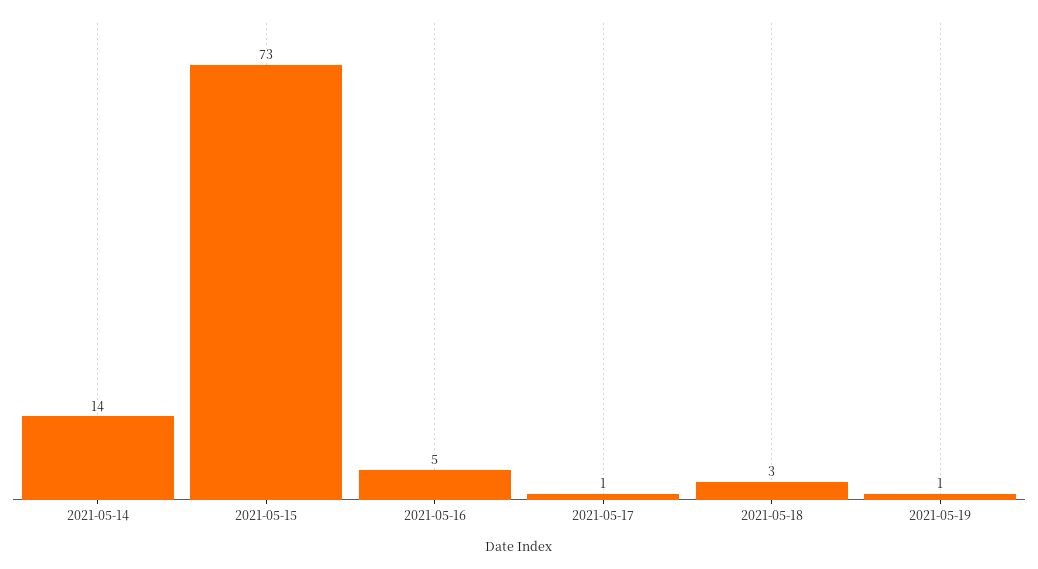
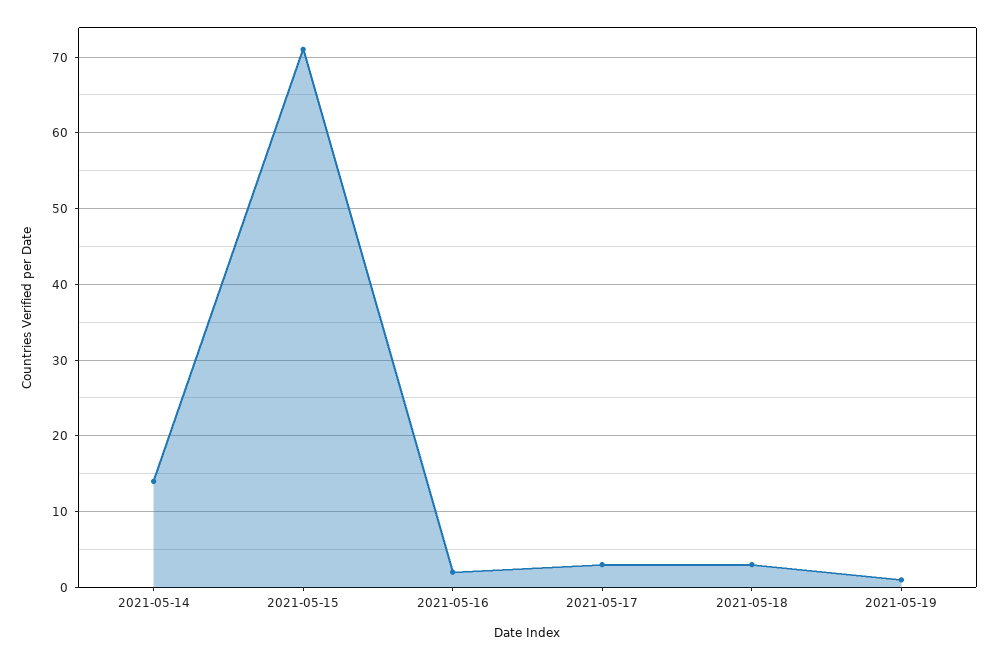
2021-05-15: 73 -> 71
2021-05-16: 5 -> 2
2021-05-17: 1 -> 3

